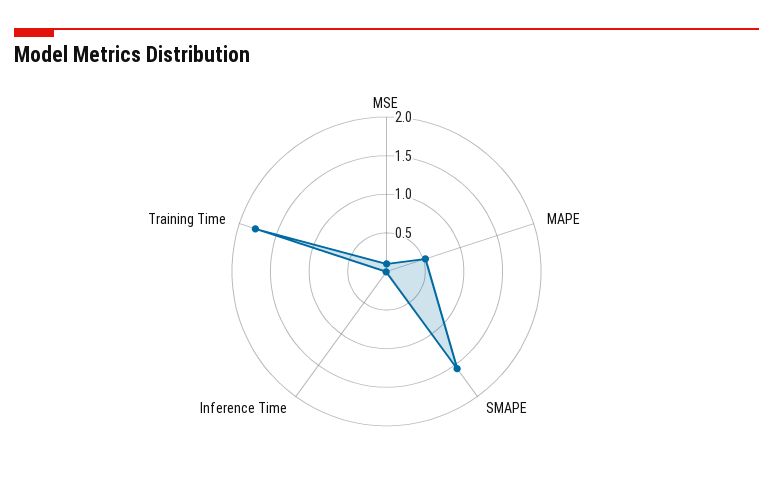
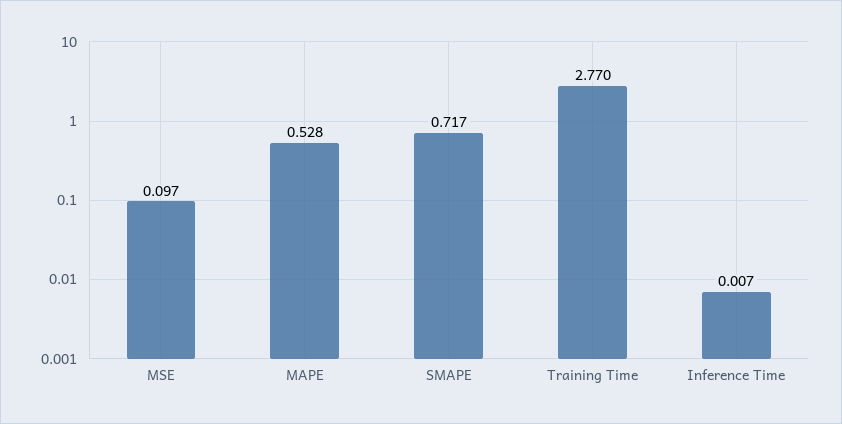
SMAPE: 1.5 -> 0.717
Training Time: 1.75 -> 2.77

